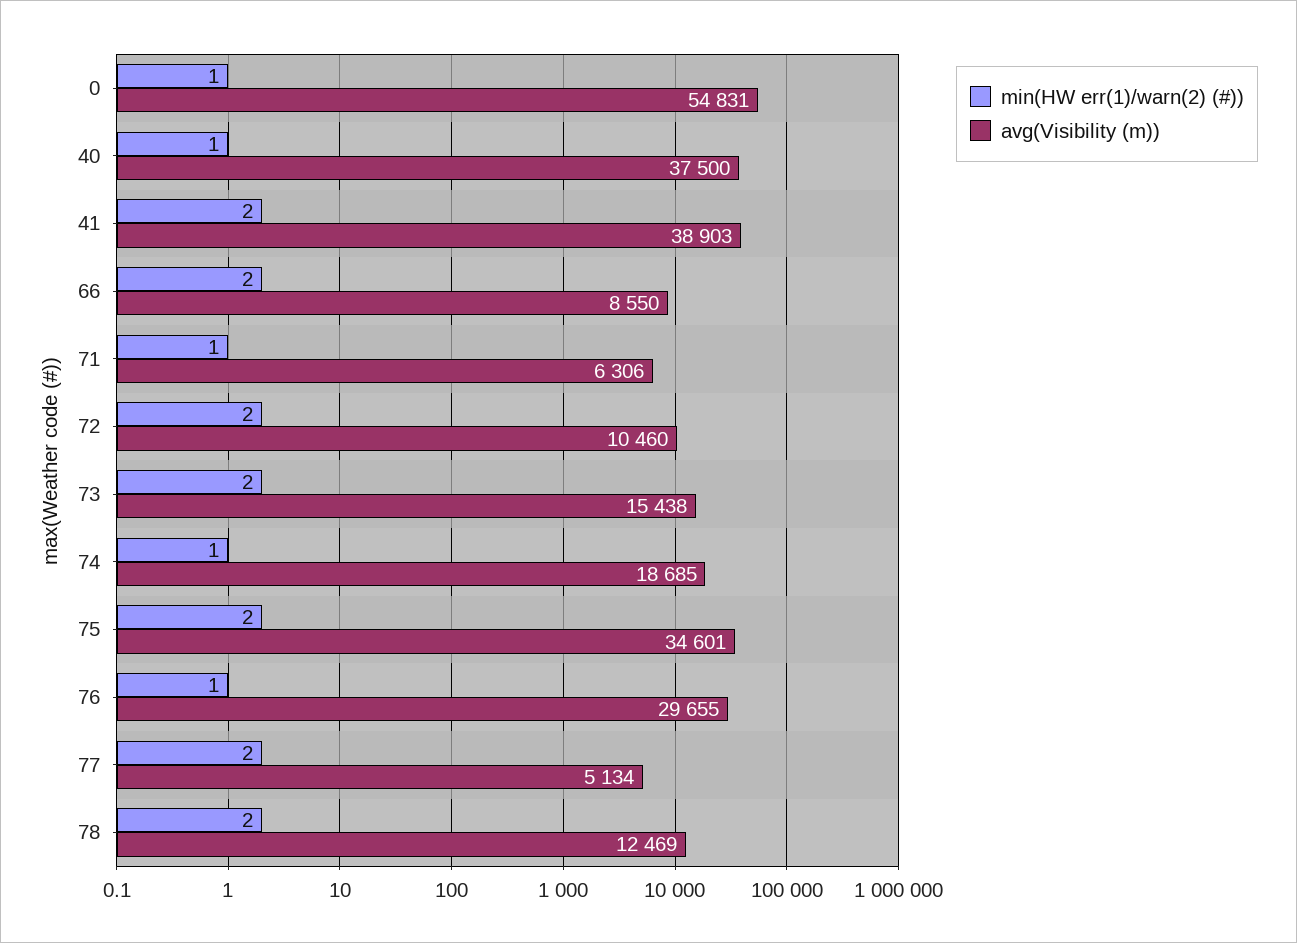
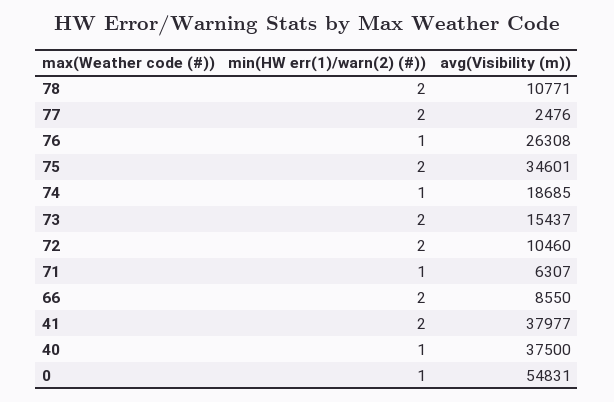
avg(Visibility (m)), 41: 38903 -> 37977
avg(Visibility (m)), 71: 6306 -> 6307
avg(Visibility (m)), 73: 15438 -> 15437
avg(Visibility (m)), 76: 29655 -> 26308
avg(Visibility (m)), 77: 5134 -> 2476
avg(Visibility (m)), 78: 12469 -> 10771

